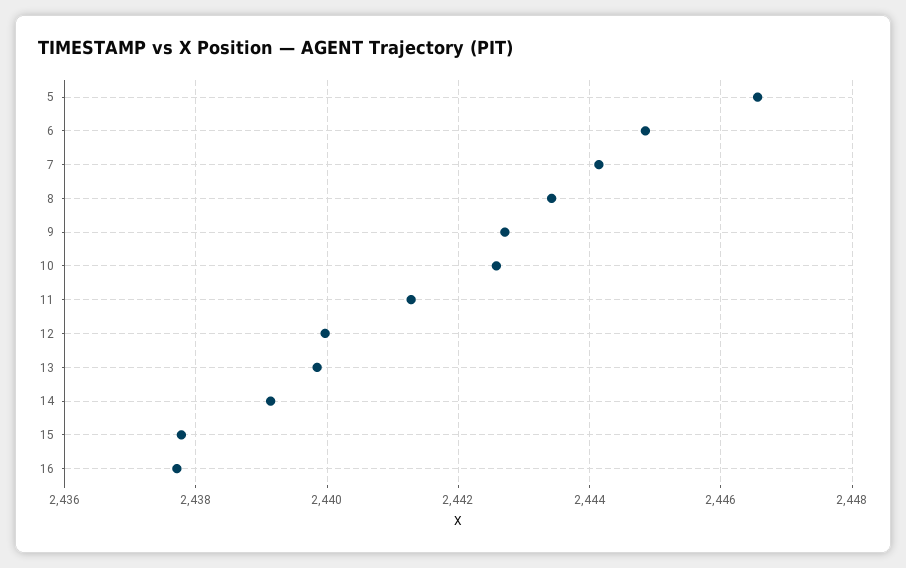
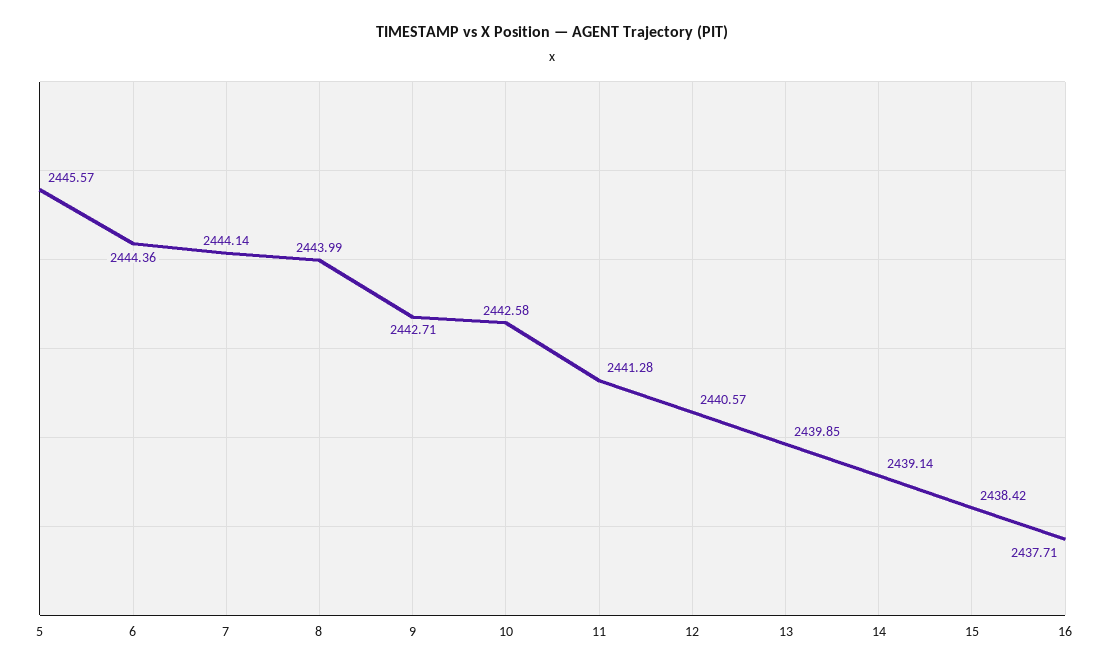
5: 2446.6 -> 2445.57
6: 2444.8 -> 2444.36
8: 2443.4 -> 2443.99
12: 2440 -> 2440.57
15: 2437.8 -> 2438.42

